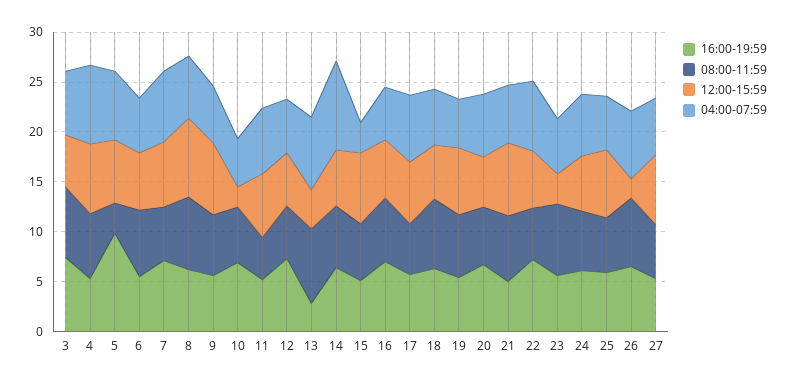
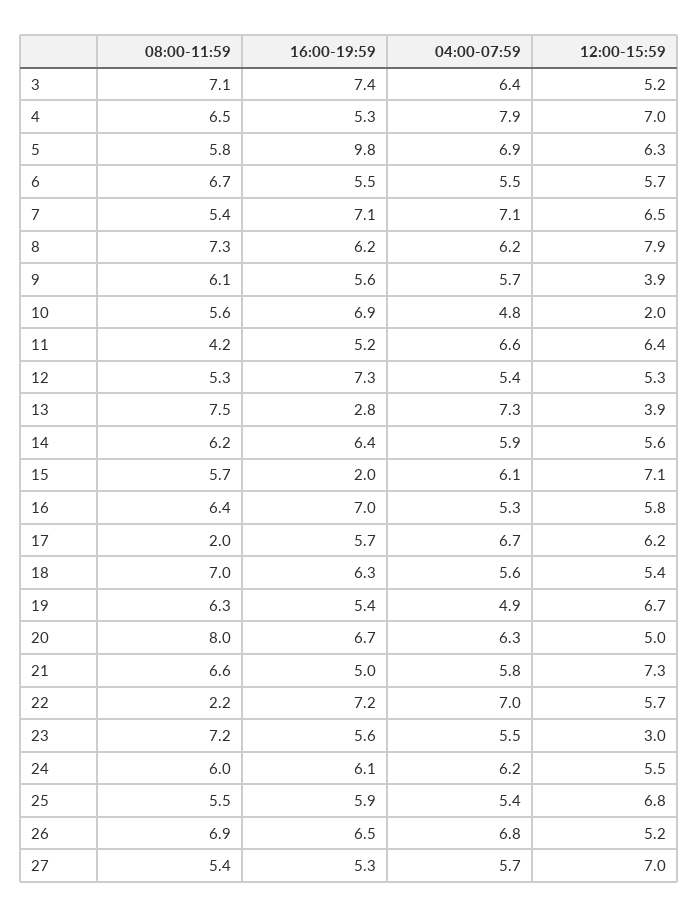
08:00-11:59, 5: 3 -> 5.8
12:00-15:59, 9: 7 -> 3.9
04:00-07:59, 14: 9 -> 5.9
16:00-19:59, 15: 5 -> 2
04:00-07:59, 15: 3 -> 6.1
08:00-11:59, 17: 5 -> 2
08:00-11:59, 20: 6 -> 8
08:00-11:59, 22: 5 -> 2.2
12:00-15:59, 26: 2 -> 5.2

